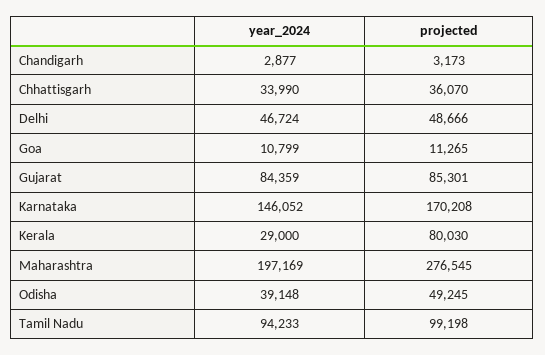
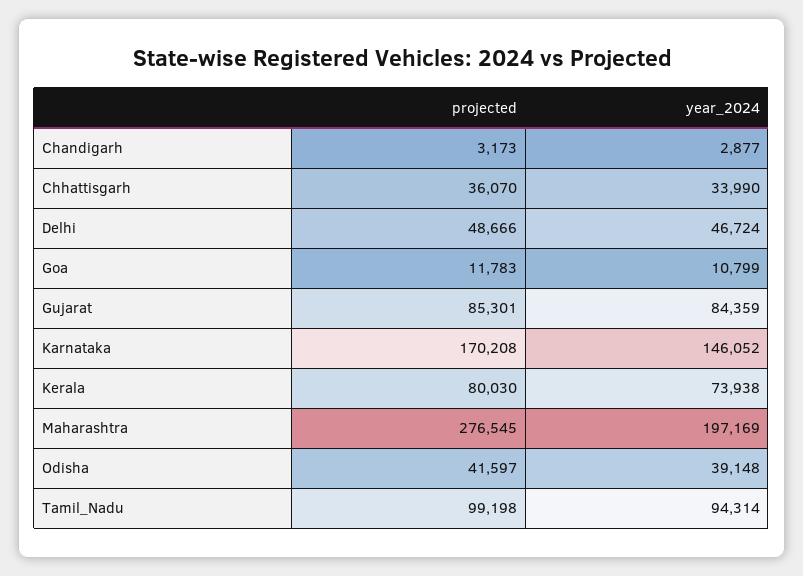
projected, Goa: 11265 -> 11783
year_2024, Kerala: 29000 -> 73938
projected, Odisha: 49245 -> 41597
year_2024, Tamil Nadu: 94233 -> 94314

